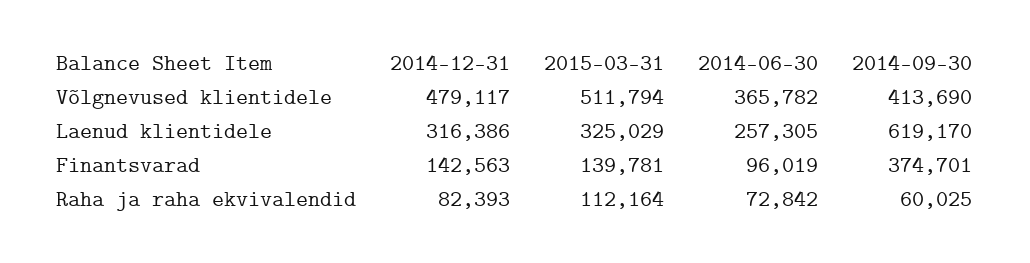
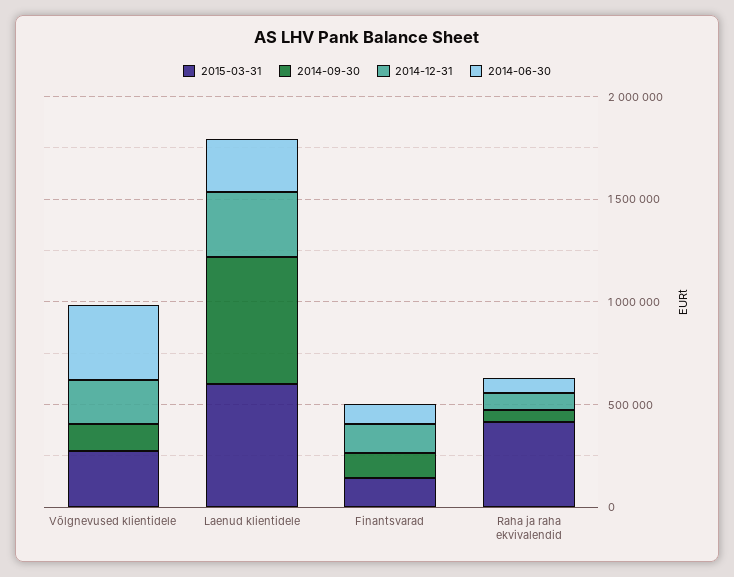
2014-12-31, Võlgnevused klientidele: 479117 -> 200000
2015-03-31, Võlgnevused klientidele: 511794 -> 300000
2014-09-30, Võlgnevused klientidele: 413690 -> 100000
2015-03-31, Laenud klientidele: 325029 -> 600000
2014-09-30, Finantsvarad: 374701 -> 100000
2015-03-31, Raha ja raha ekvivalendid: 112164 -> 400000

